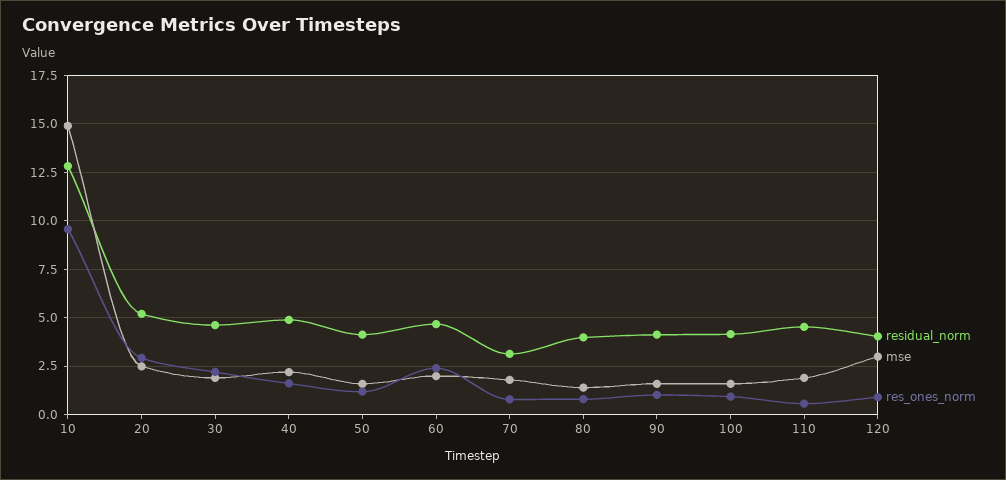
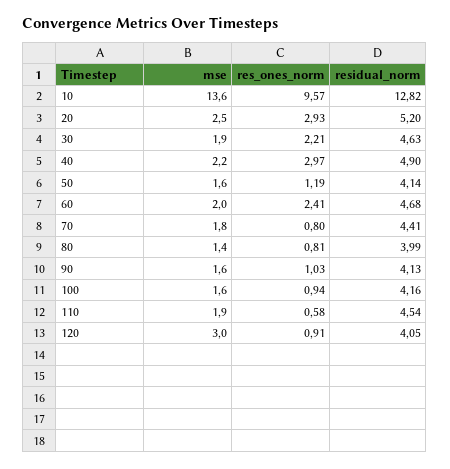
mse, 10: 15 -> 13.6
res_ones_norm, 40: 1.5 -> 2.97
residual_norm, 70: 3 -> 4.41

